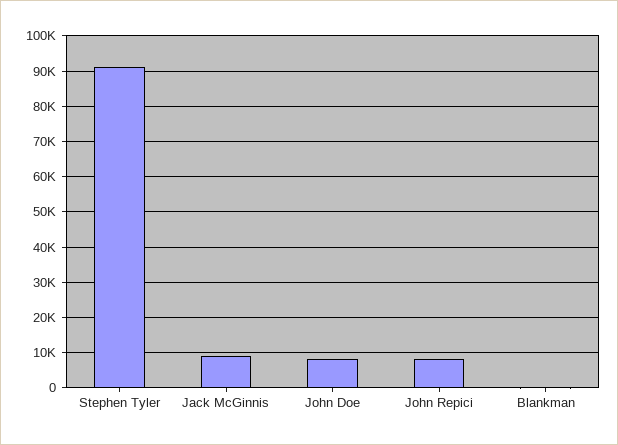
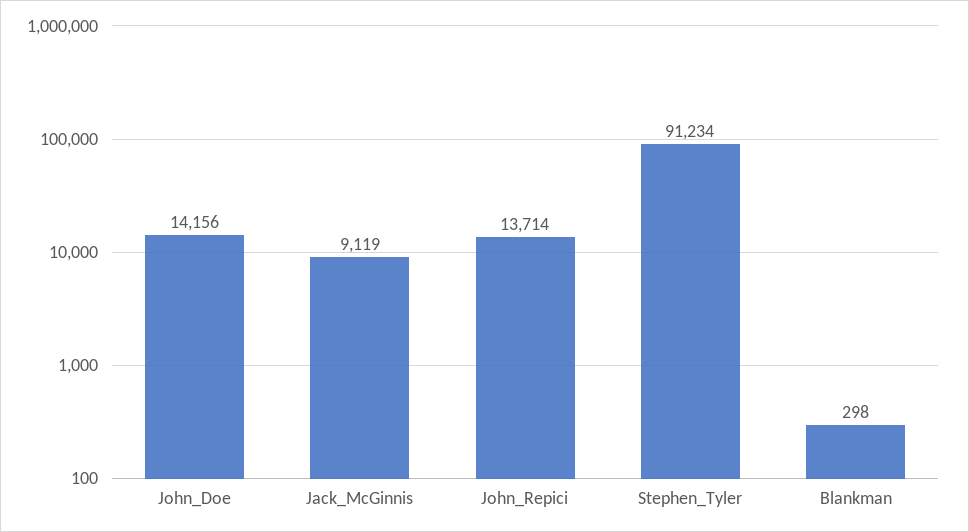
John Doe: 8000 -> 14156
John Repici: 8000 -> 13714

